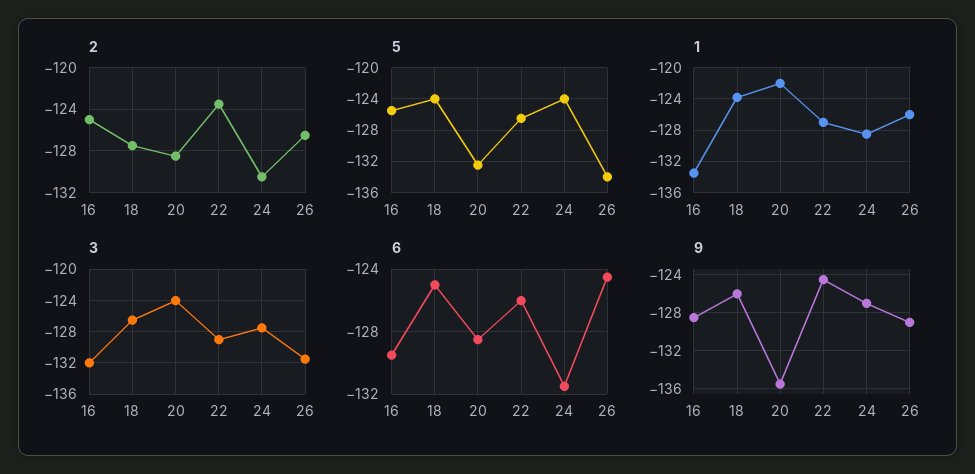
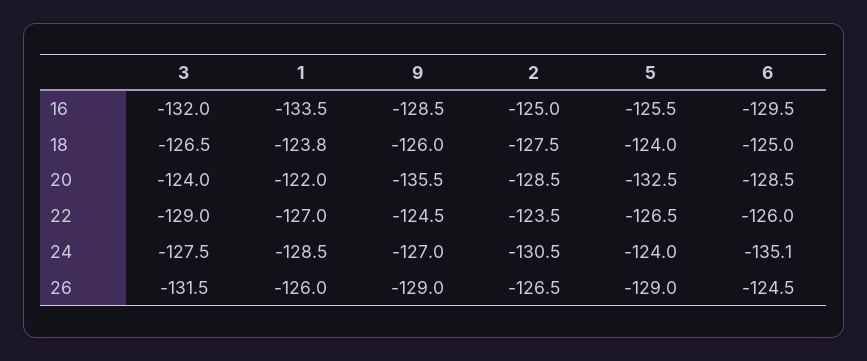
5, 26: -134 -> -129
6, 24: -131.5 -> -135.1

